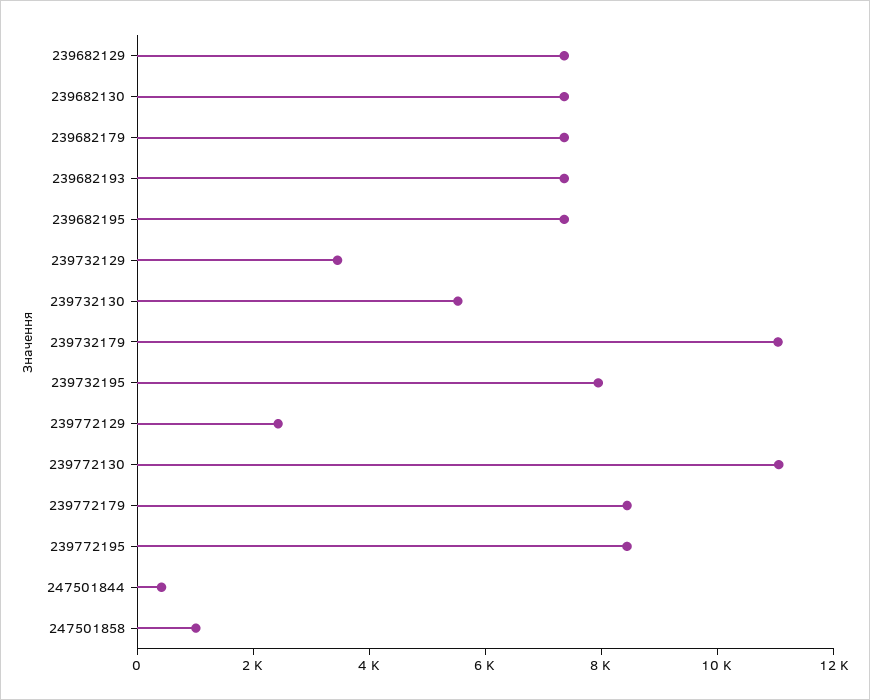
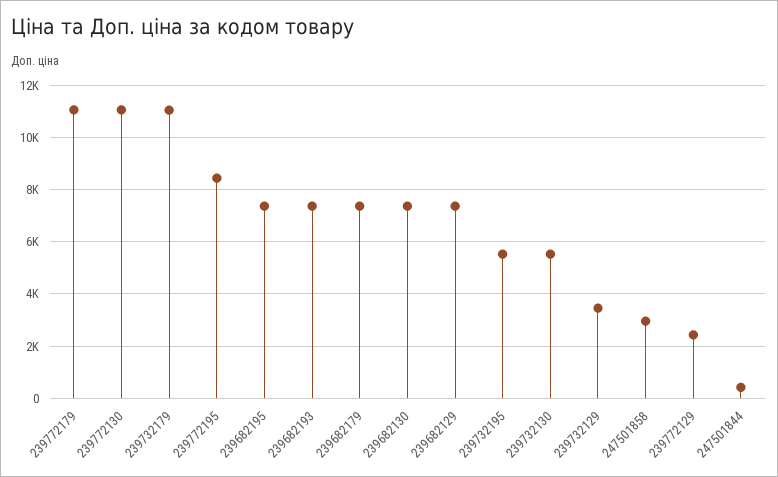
239732195: 8000 -> 5500
239772179: 8500 -> 11000
247501858: 1000 -> 3000

